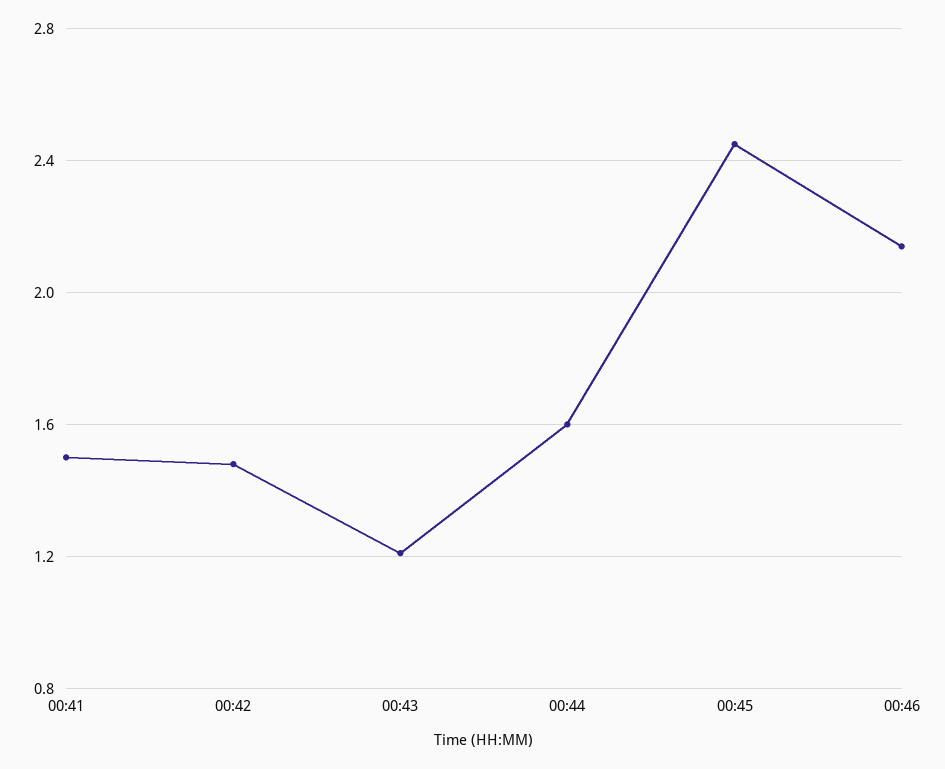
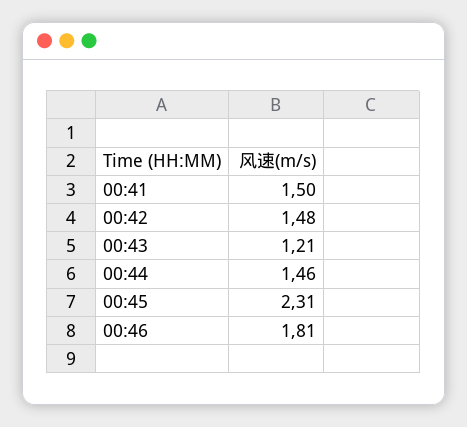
00:44: 1.6 -> 1.46
00:45: 2.45 -> 2.31
00:46: 2.15 -> 1.81

